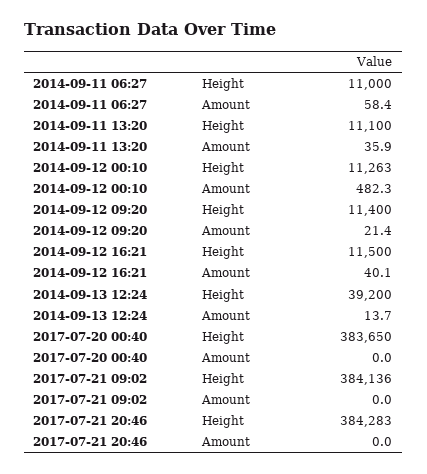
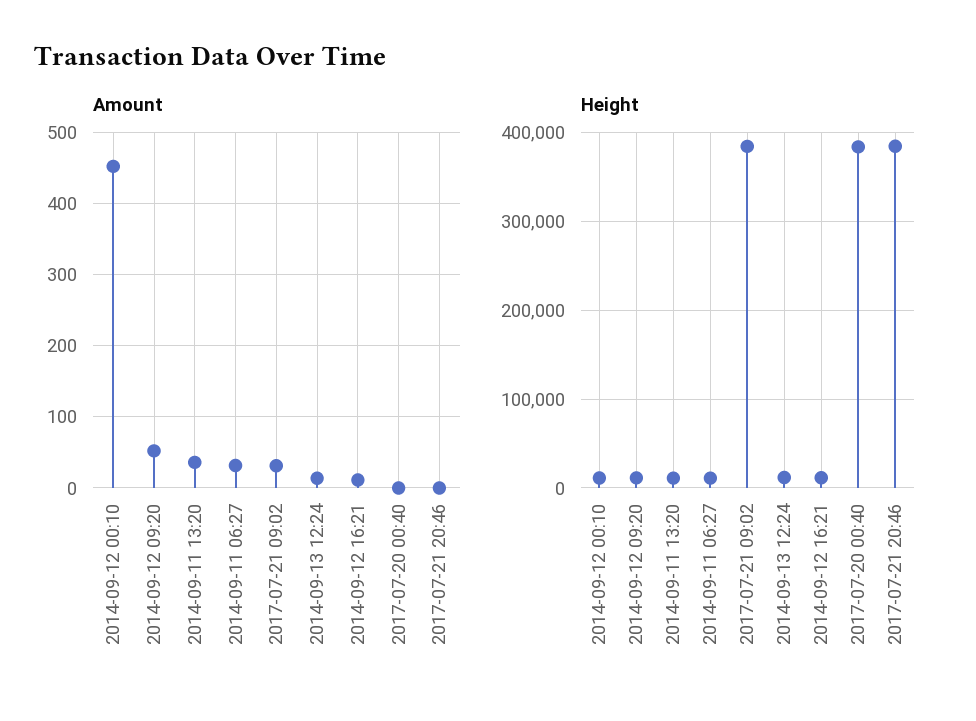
Amount, 2014-09-11 06:27: 58.4 -> 30
Amount, 2014-09-12 00:10: 482.3 -> 450
Amount, 2014-09-12 09:20: 21.4 -> 50
Amount, 2014-09-12 16:21: 40.1 -> 10
Height, 2014-09-13 12:24: 39200 -> 10000
Amount, 2017-07-21 09:02: 0 -> 30

